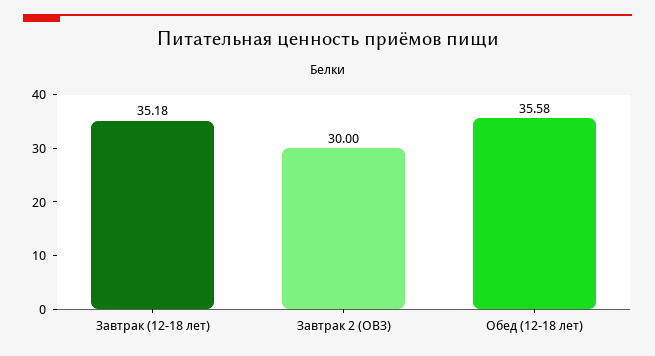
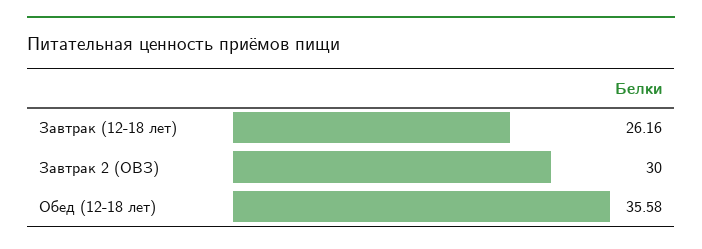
Завтрак (12-18 лет): 35.18 -> 26.16

